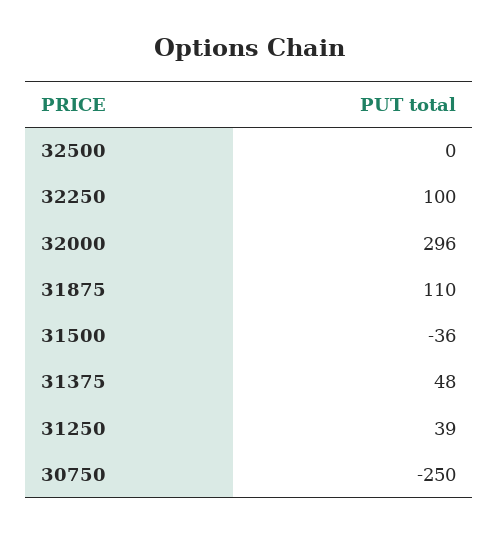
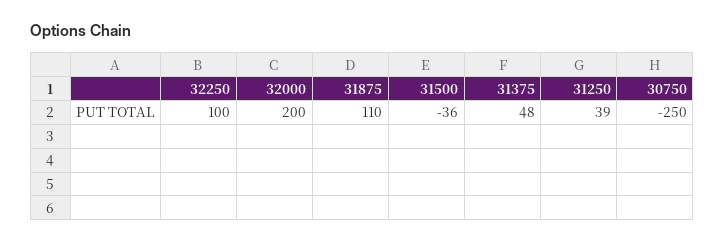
32500: 0 -> none
32000: 296 -> 200

